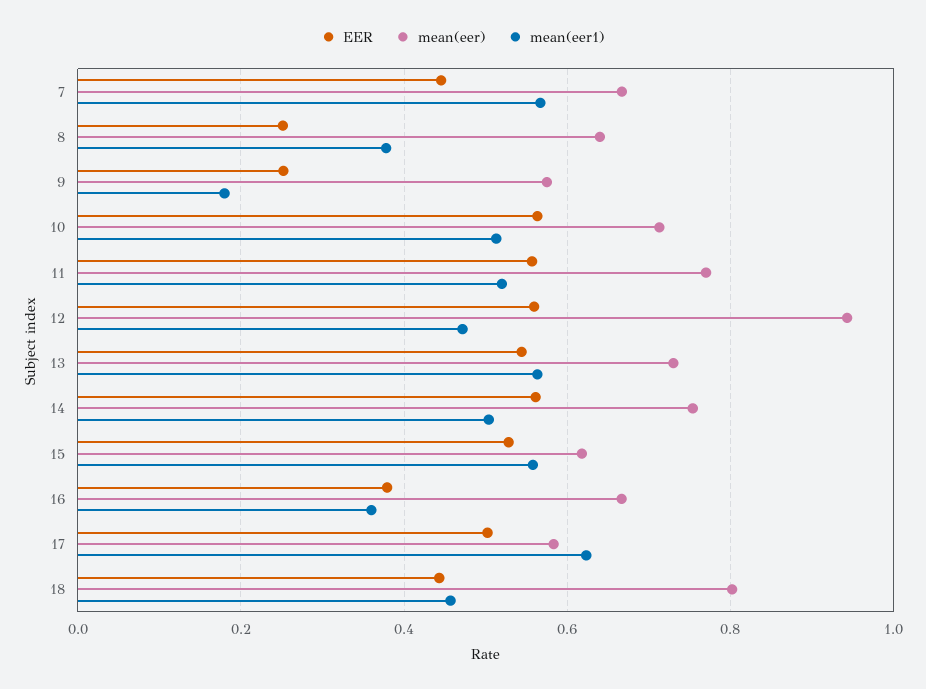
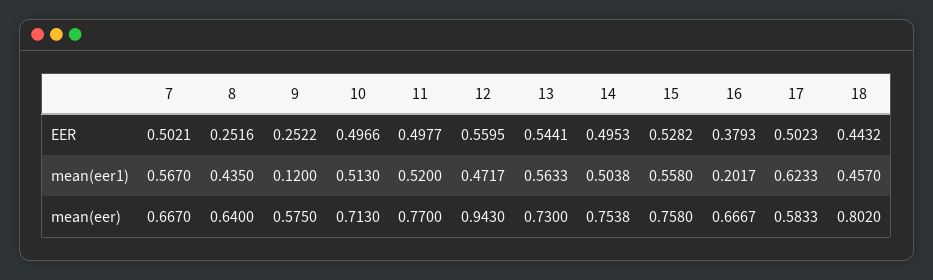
EER, 7: 0.44 -> 0.5021
mean(eer1), 8: 0.38 -> 0.435
mean(eer1), 9: 0.18 -> 0.12
EER, 10: 0.56 -> 0.4966
EER, 11: 0.56 -> 0.4977
EER, 14: 0.56 -> 0.4953
mean(eer), 15: 0.62 -> 0.758
mean(eer1), 16: 0.36 -> 0.2017

